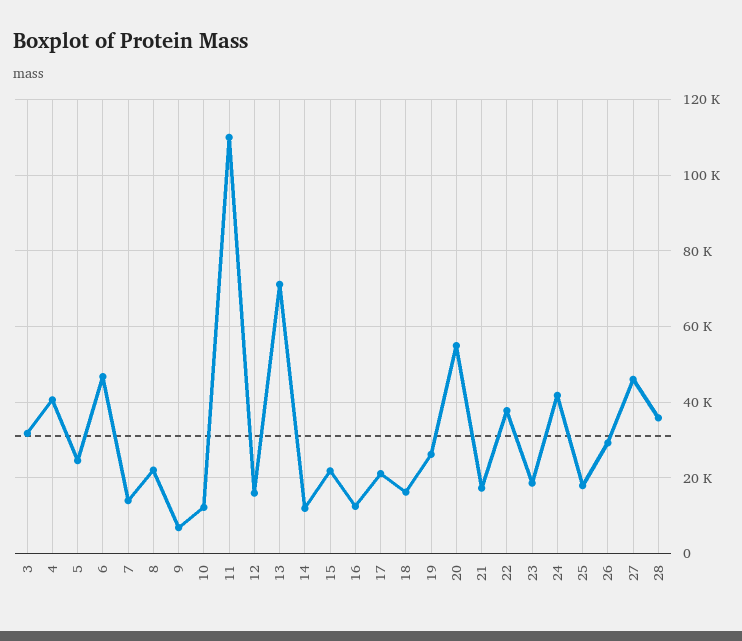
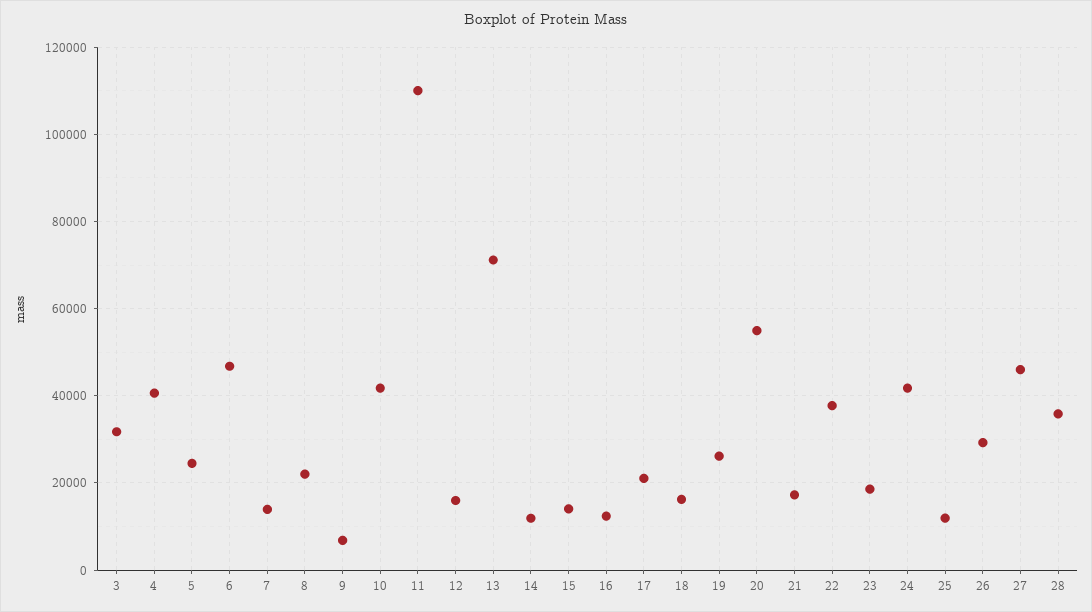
10: 12000 -> 42000
15: 22000 -> 14000
25: 18000 -> 12000

